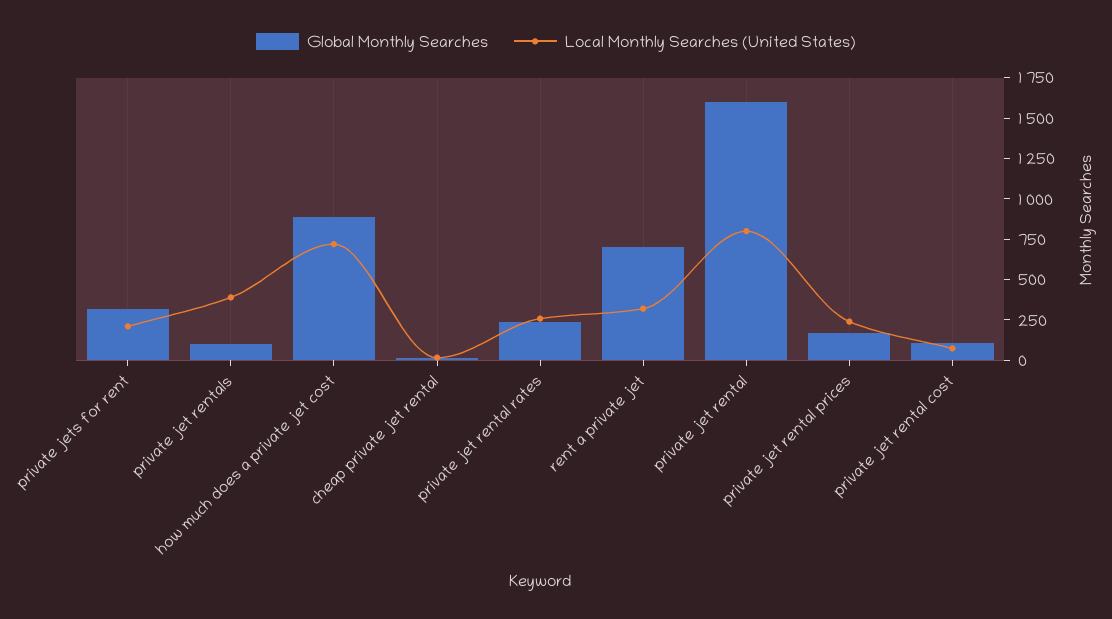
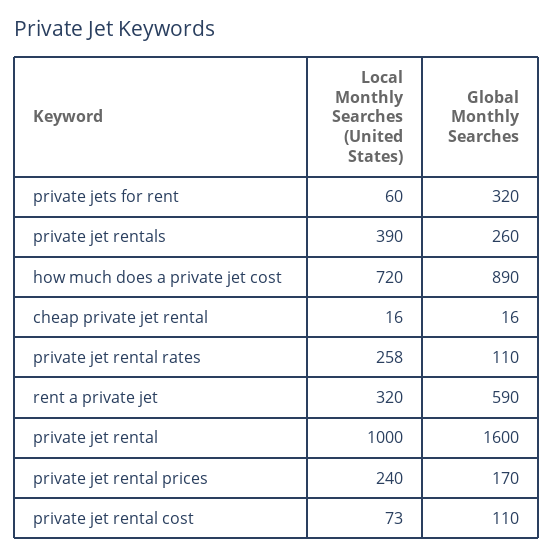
Local Monthly Searches (United States), private jets for rent: 200 -> 60
Global Monthly Searches, private jet rentals: 100 -> 260
Global Monthly Searches, private jet rental rates: 250 -> 110
Global Monthly Searches, rent a private jet: 700 -> 590
Local Monthly Searches (United States), private jet rental: 800 -> 1000

